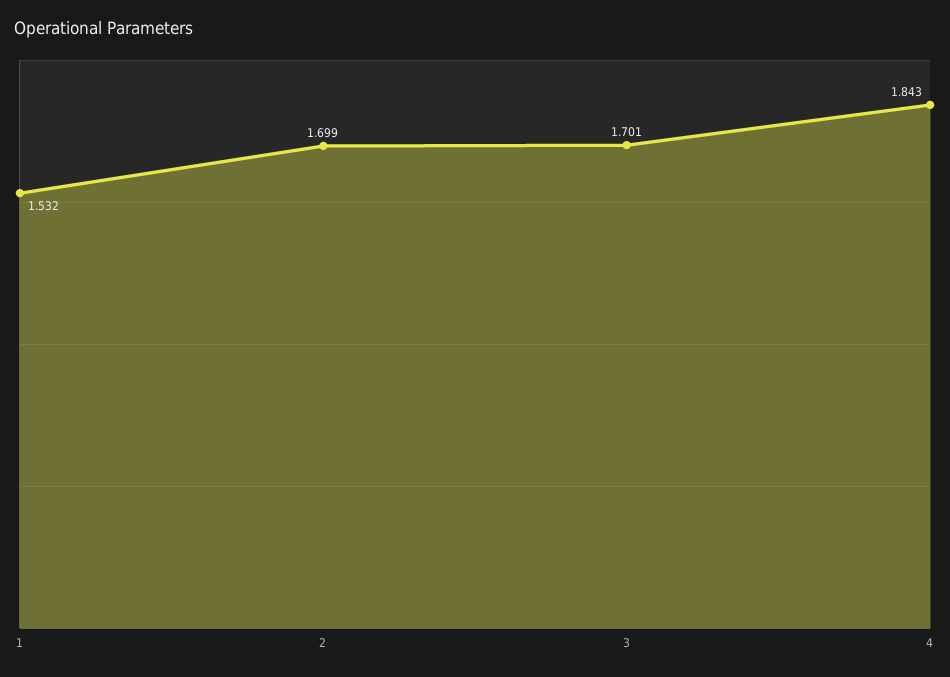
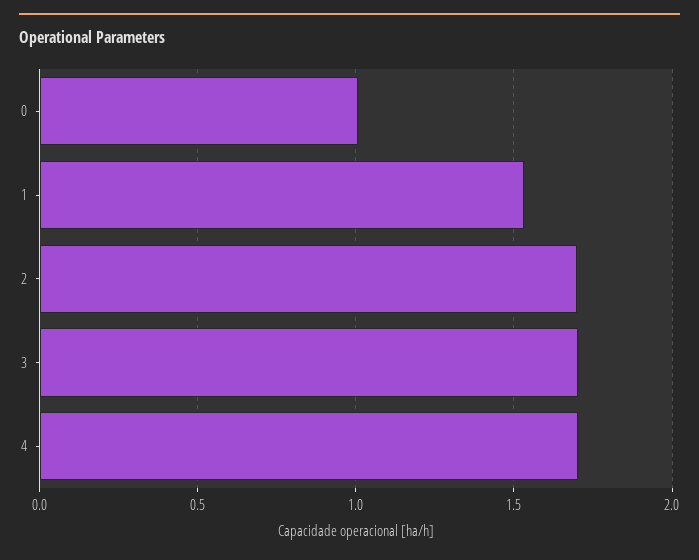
4: 1.843 -> 1.7
0: none -> 1

